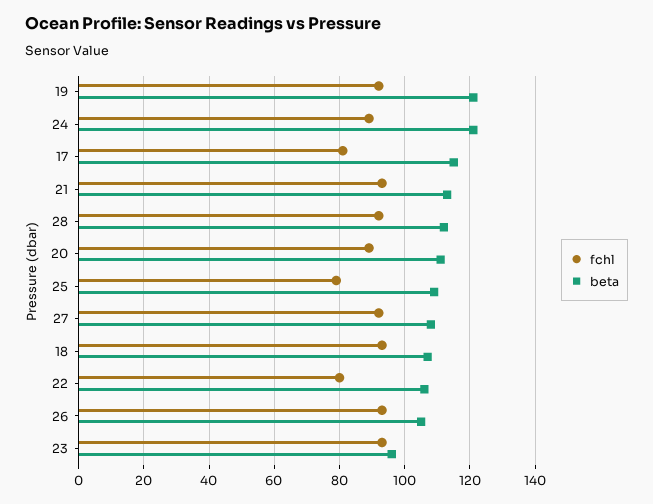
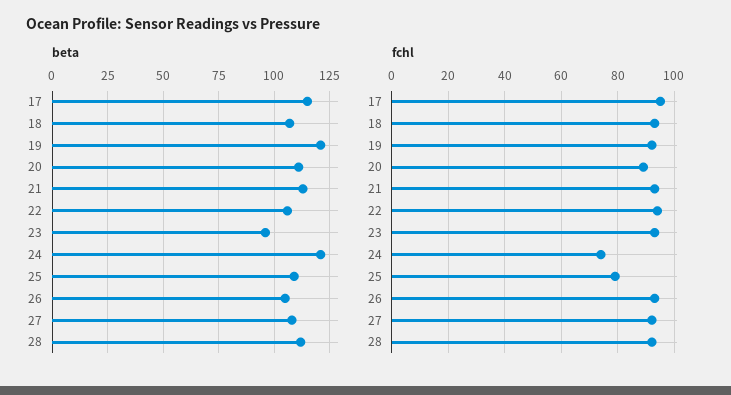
fchl, 24: 90 -> 75
fchl, 17: 80 -> 95
fchl, 22: 80 -> 95

